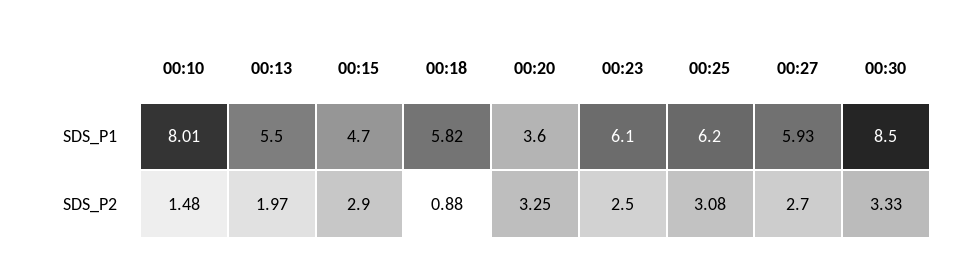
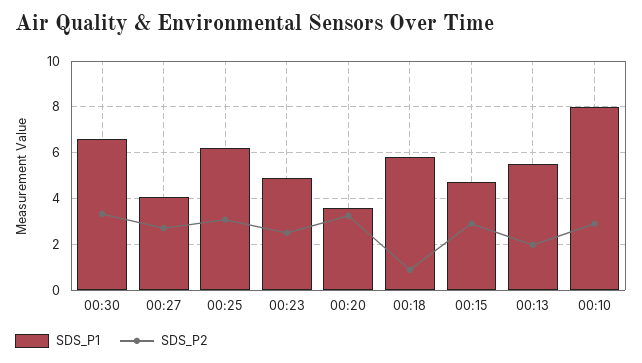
SDS_P1, 00:23: 6.1 -> 5
SDS_P1, 00:27: 5.93 -> 4
SDS_P1, 00:30: 8.5 -> 6.5
SDS_P2, 00:10: 1.48 -> 3

